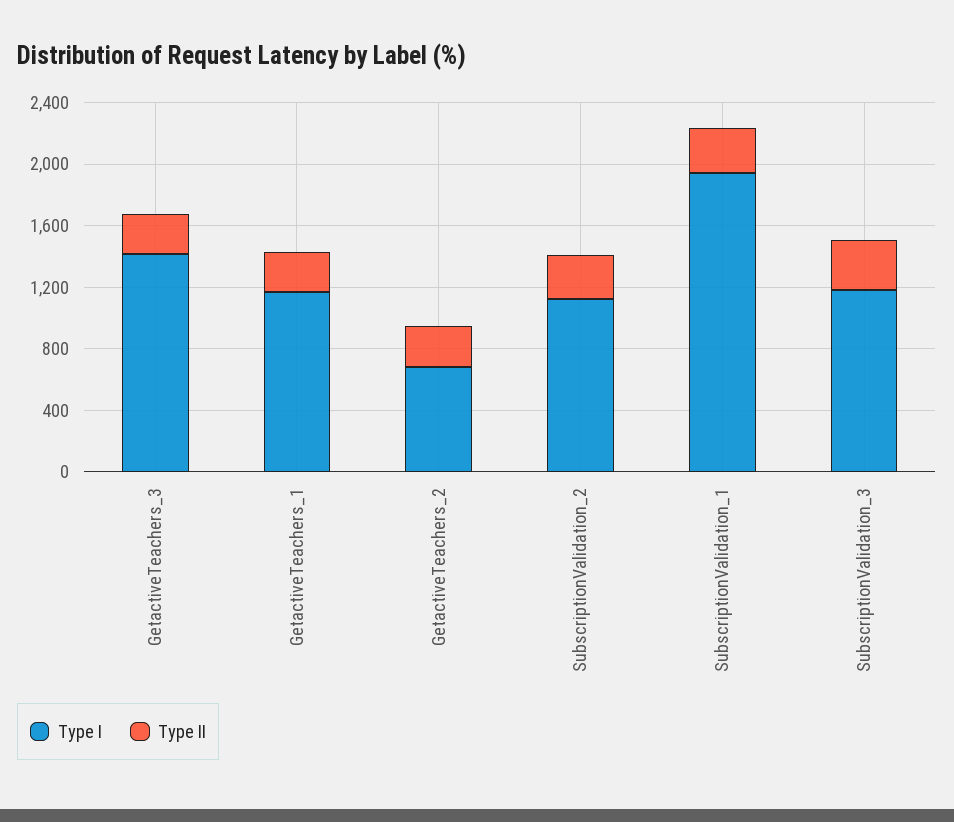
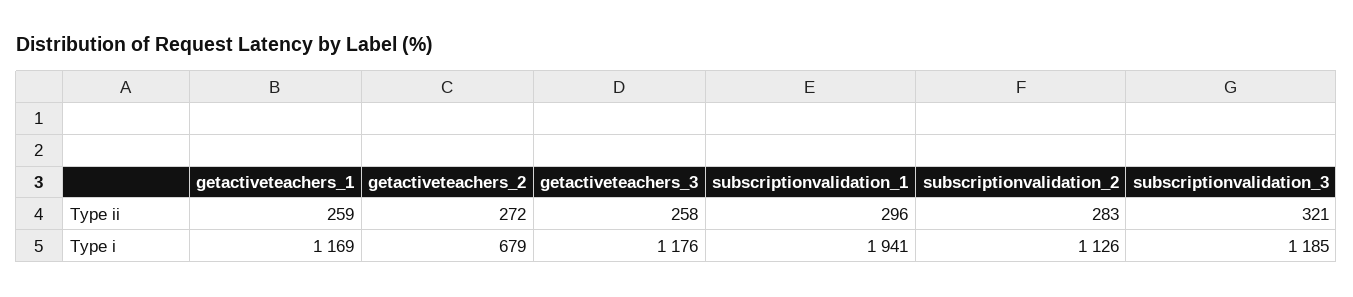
Type I, GetactiveTeachers_3: 1400 -> 1176

